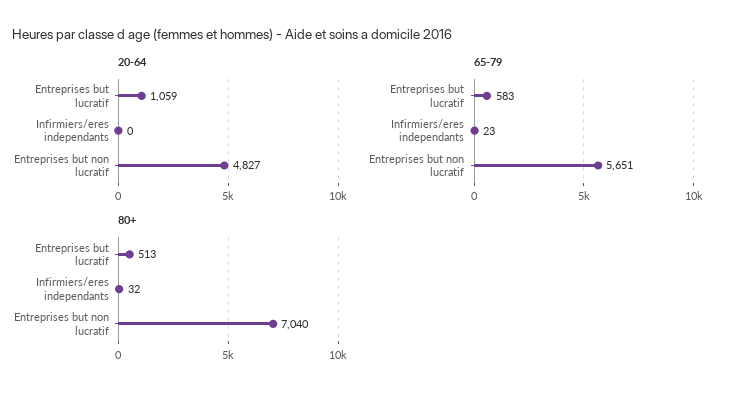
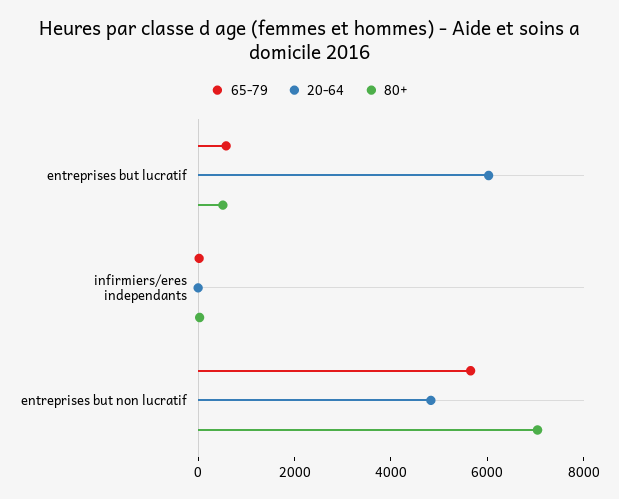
20-64, Entreprises but lucratif: 1059 -> 6000

